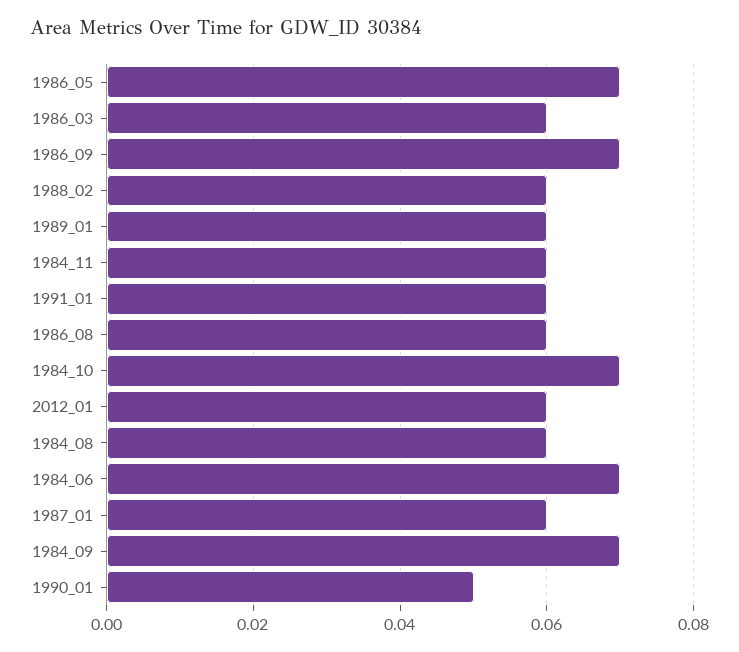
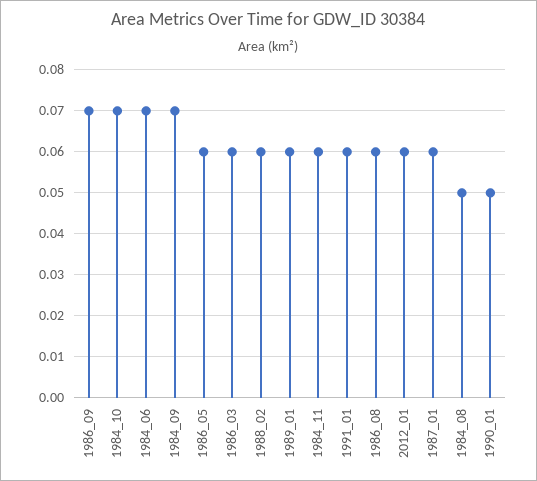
1986_05: 0.07 -> 0.06
1984_08: 0.06 -> 0.05

